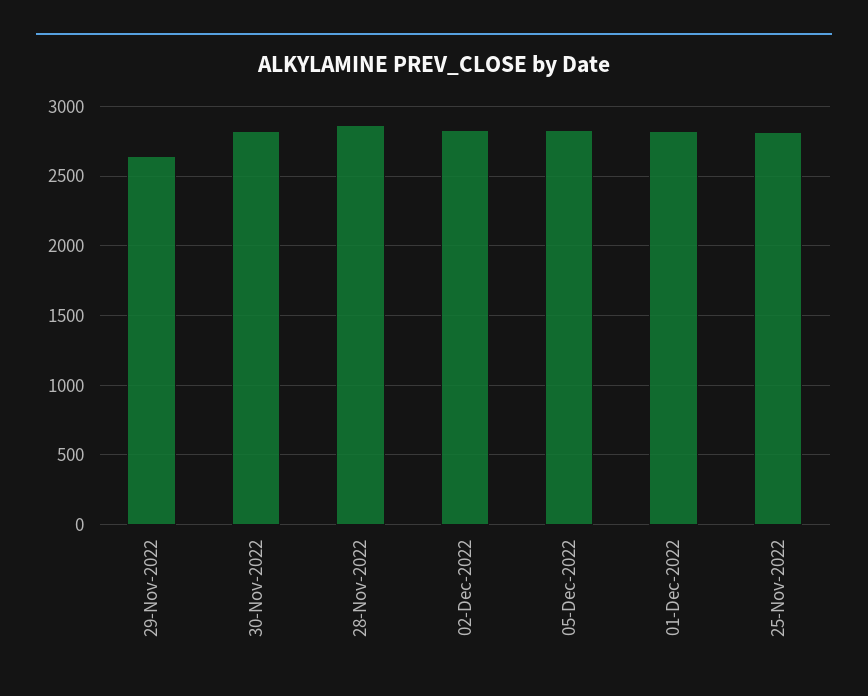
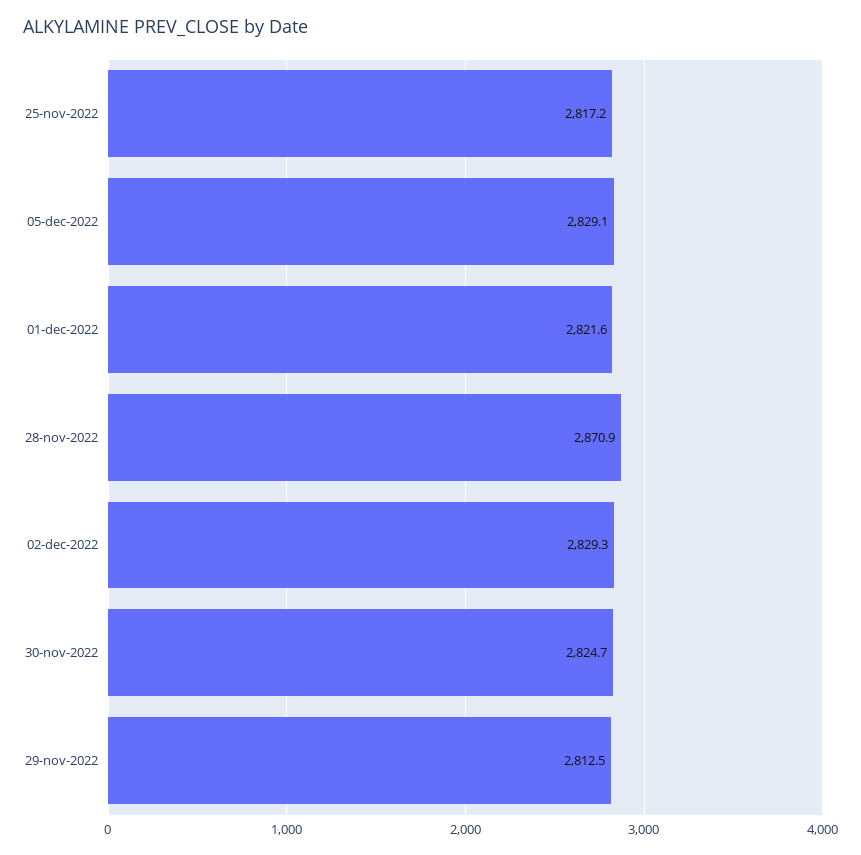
29-Nov-2022: 2650 -> 2812.5

